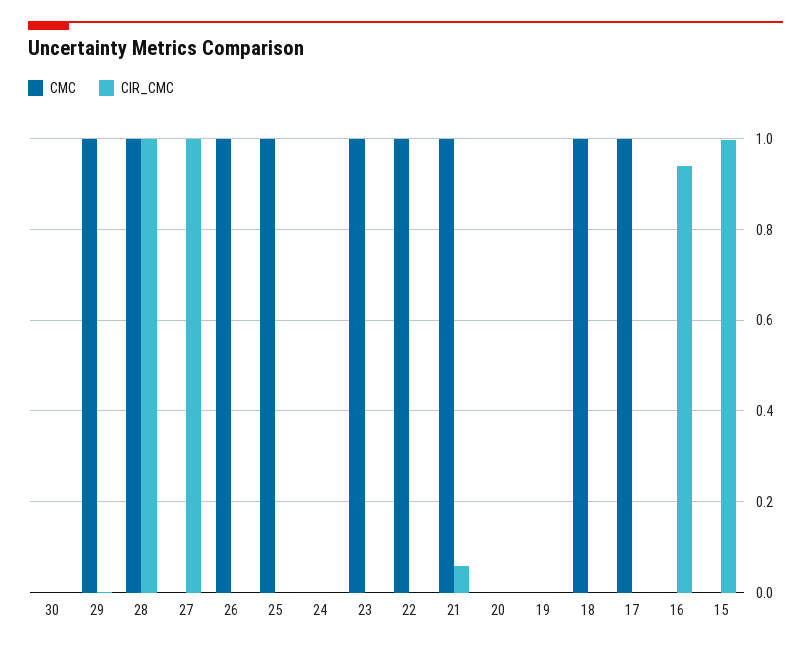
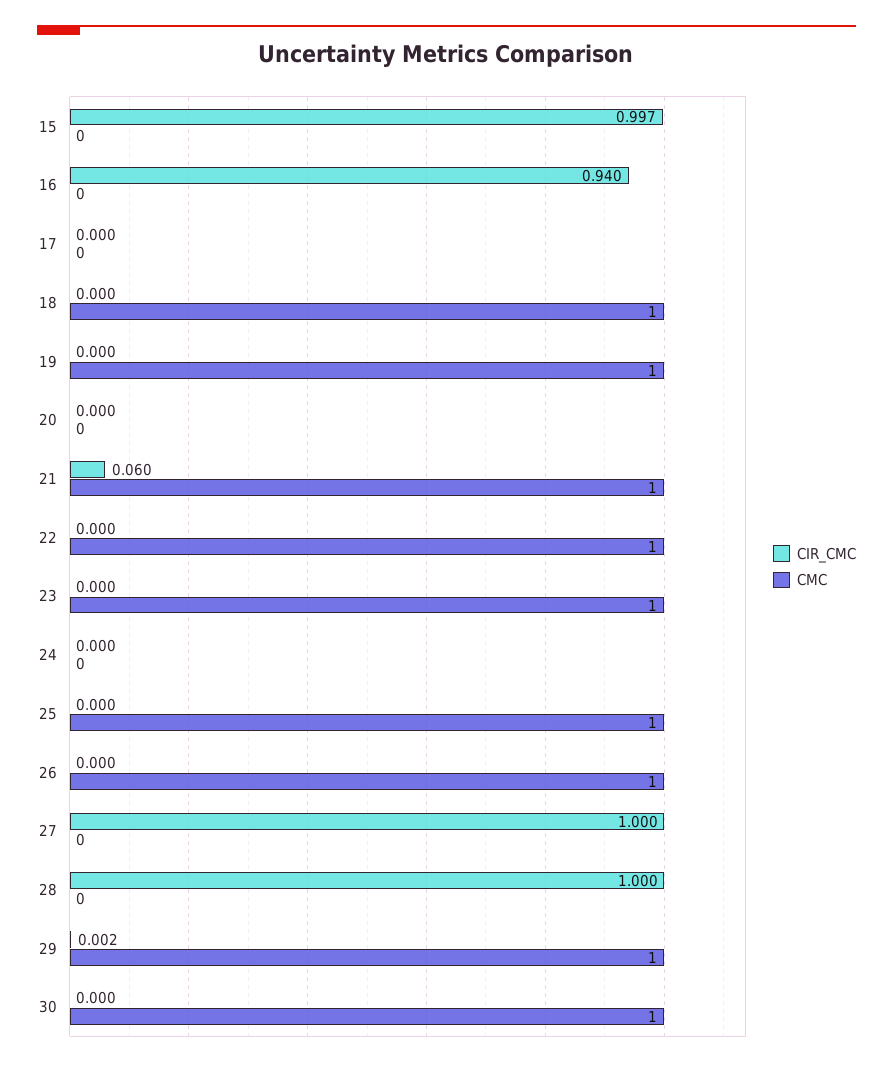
CMC, 30: 0 -> 1
CMC, 28: 1 -> 0
CMC, 19: 0 -> 1
CMC, 17: 1 -> 0

